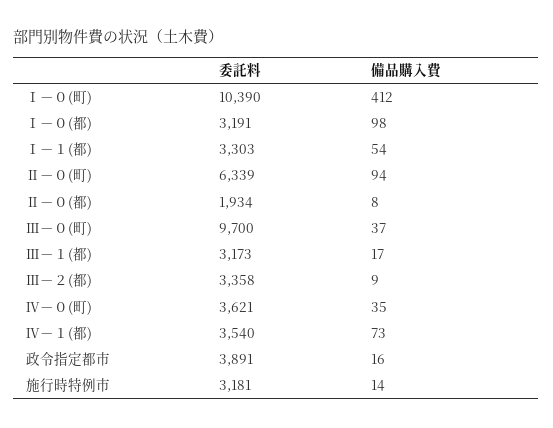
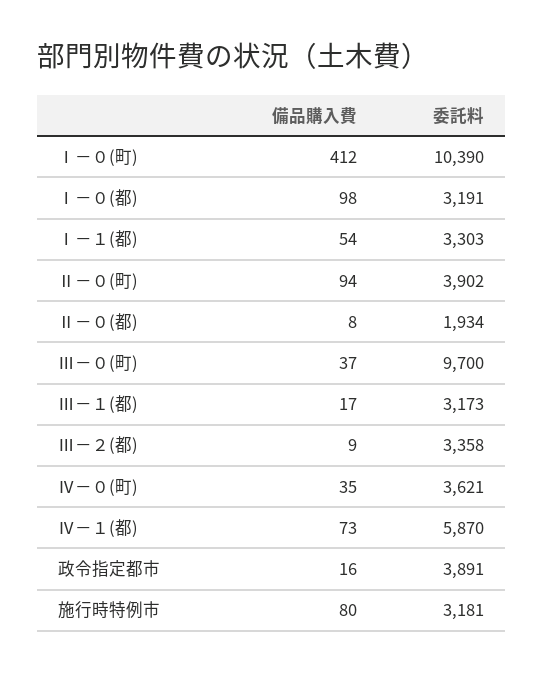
委託料, Ⅱ－０(町): 6339 -> 3902
委託料, Ⅳ－１(都): 3540 -> 5870
備品購入費, 施行時特例市: 14 -> 80

